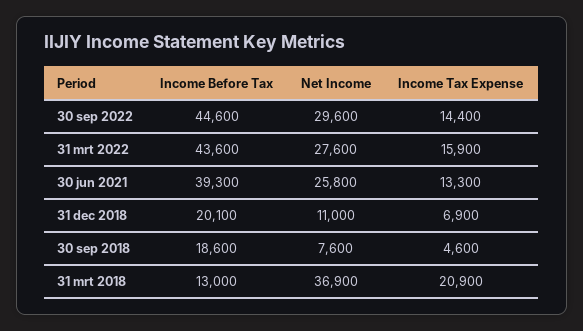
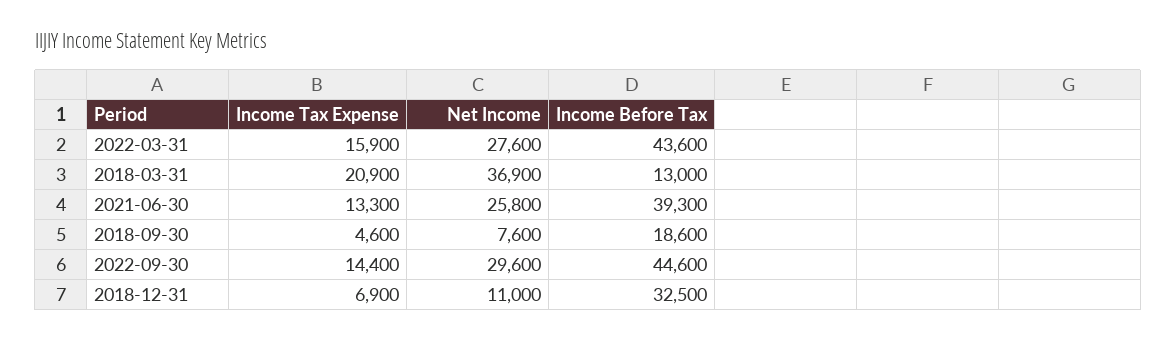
Income Before Tax, 31 dec 2018: 20100 -> 32500

